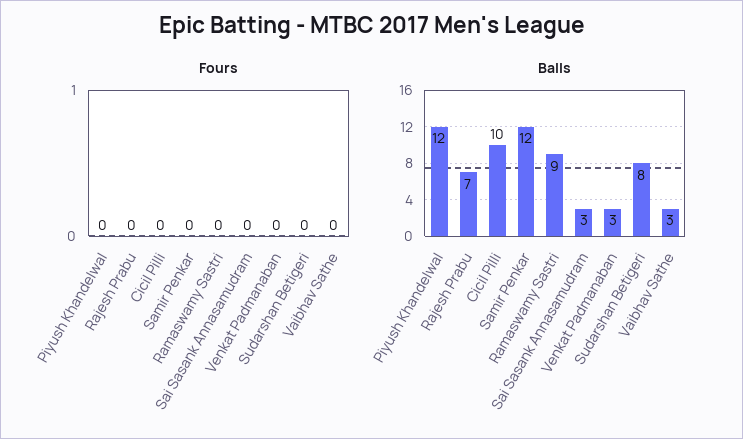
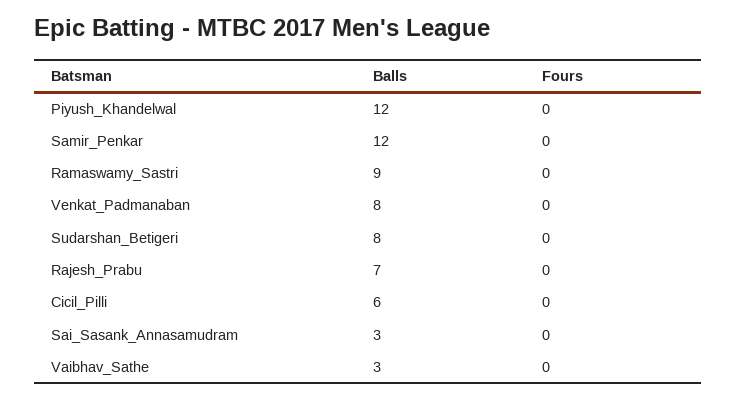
Balls, Cicil Pilli: 10 -> 6
Balls, Venkat Padmanaban: 3 -> 8

